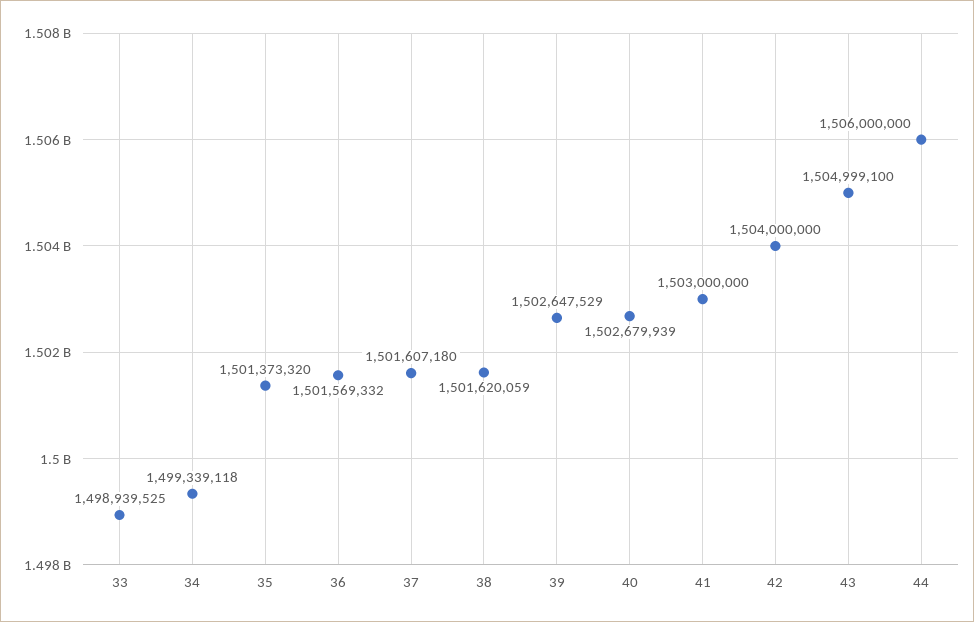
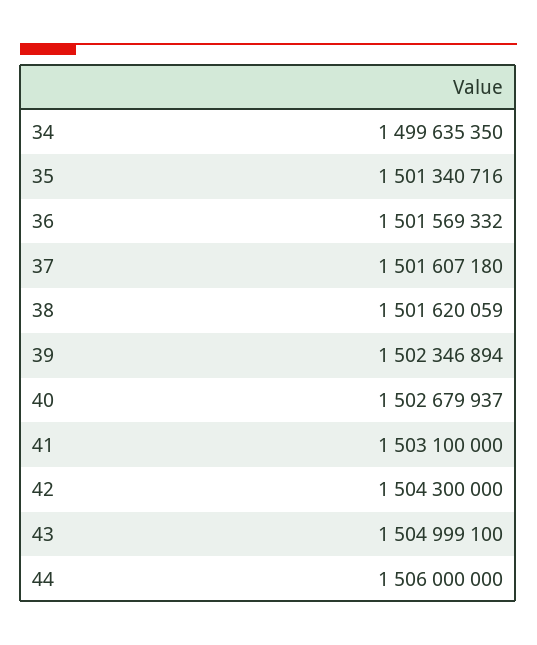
33: 1498939525 -> none
34: 1499339118 -> 1499635350
35: 1501373320 -> 1501340716
39: 1502647529 -> 1502346894
40: 1502679939 -> 1502679937
41: 1503000000 -> 1503100000
42: 1504000000 -> 1504300000

